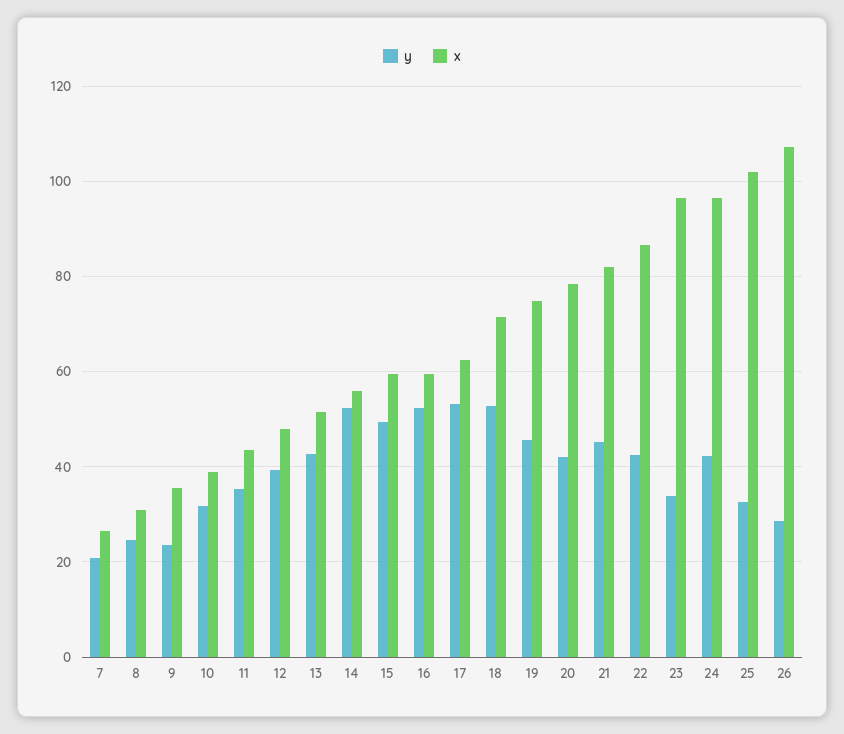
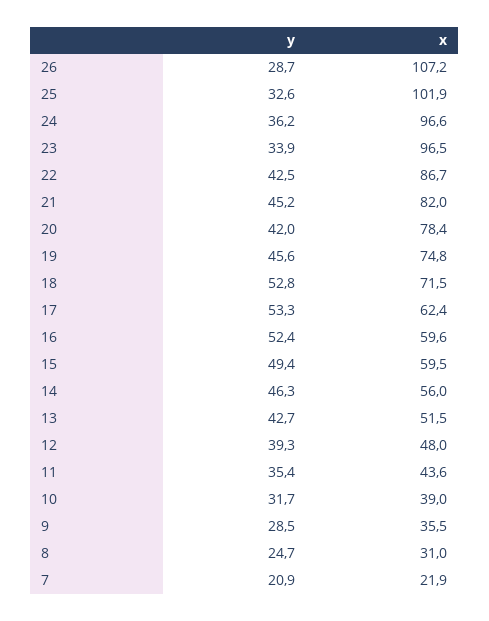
x, 7: 26 -> 21.9
y, 9: 24 -> 28.5
y, 14: 52 -> 46.3
y, 24: 42 -> 36.2

